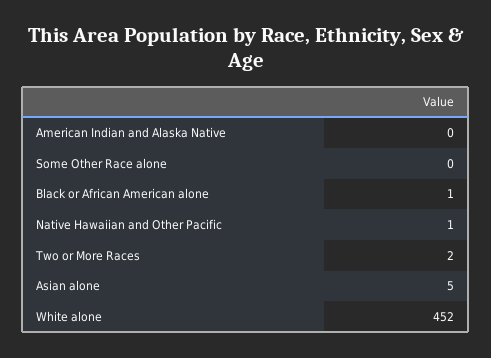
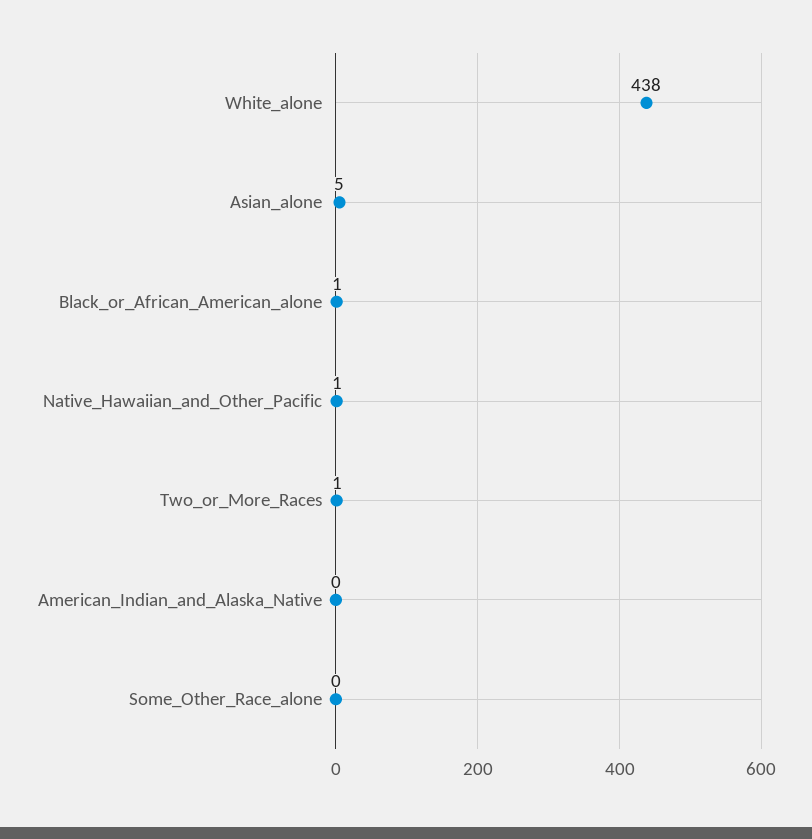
Two or More Races: 2 -> 1
White alone: 452 -> 438

